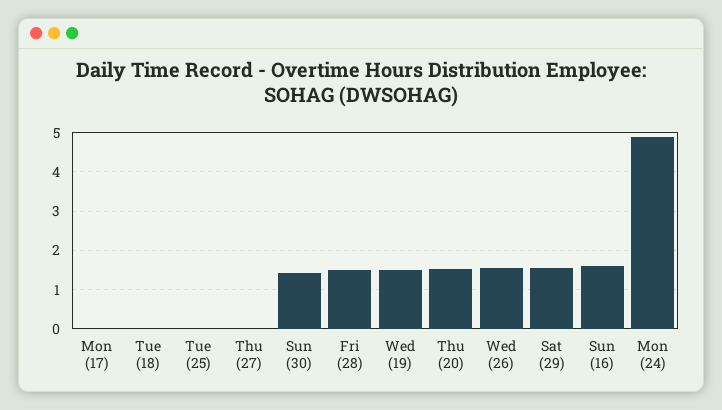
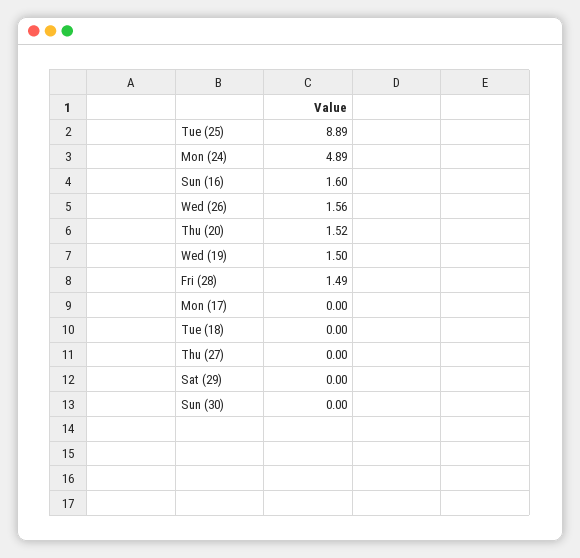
Tue (25): 0 -> 8.89
Sun (30): 1.4 -> 0
Sat (29): 1.6 -> 0

